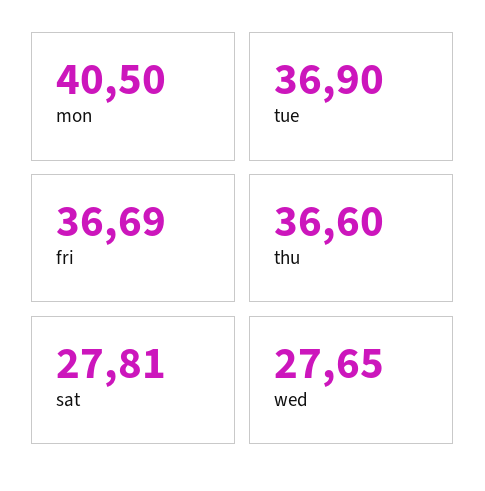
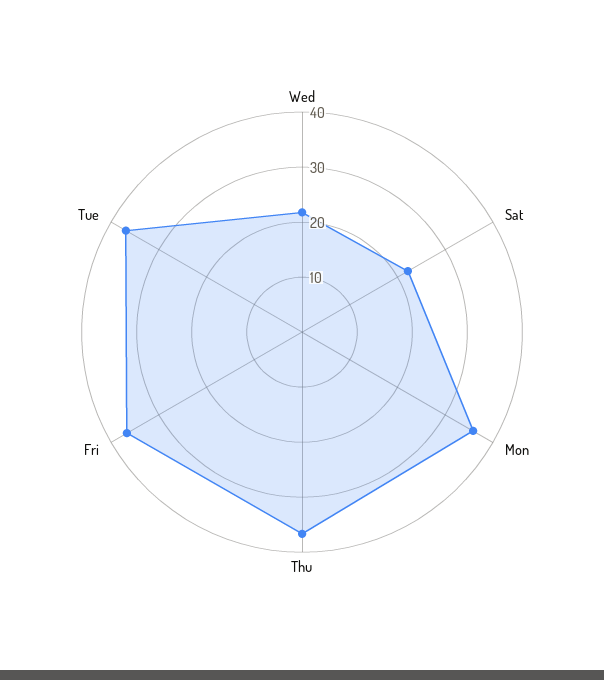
mon: 40.5 -> 36
sat: 27.81 -> 22
wed: 27.65 -> 22

